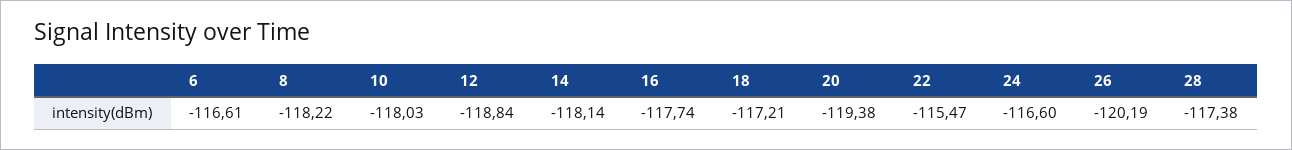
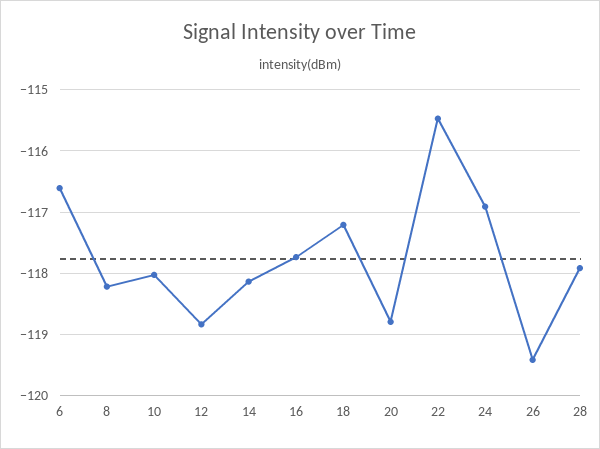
20: -119.38 -> -118.8
24: -116.6 -> -116.9
26: -120.19 -> -119.4
28: -117.38 -> -117.9

